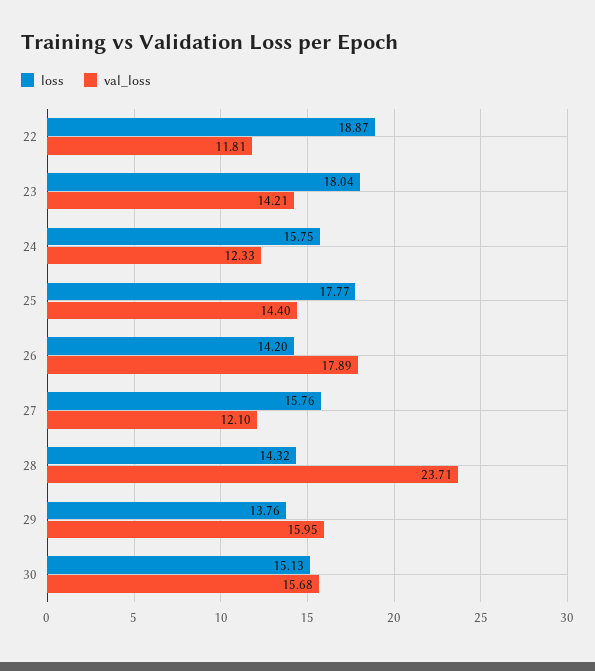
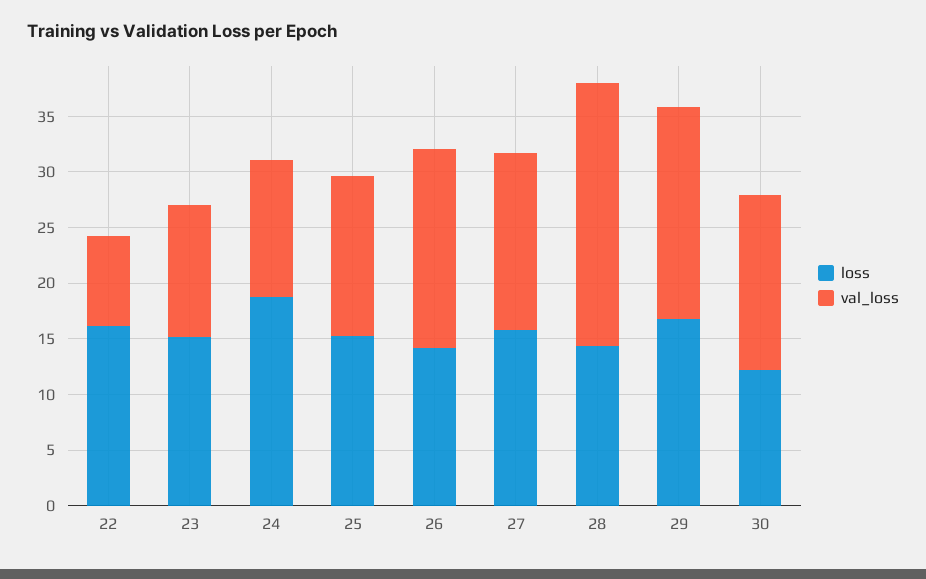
loss, 22: 18.87 -> 16
val_loss, 22: 11.81 -> 8
loss, 23: 18.04 -> 15
val_loss, 23: 14.21 -> 12
loss, 24: 15.75 -> 19
loss, 25: 17.77 -> 15
val_loss, 27: 12.1 -> 16
loss, 29: 13.76 -> 17
val_loss, 29: 15.95 -> 19
loss, 30: 15.13 -> 12

